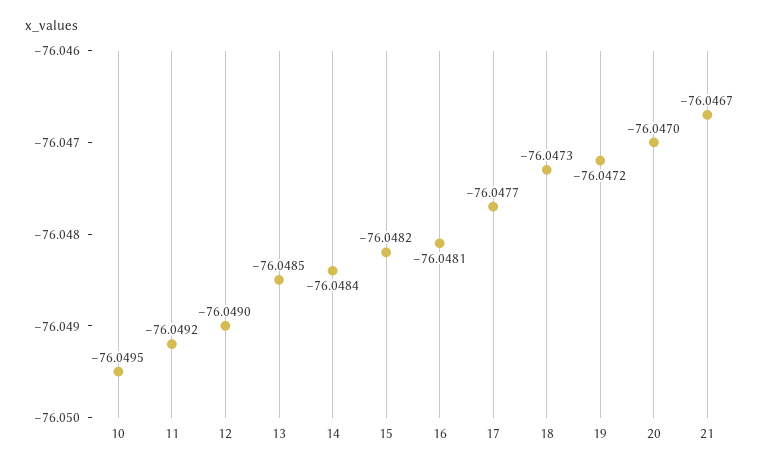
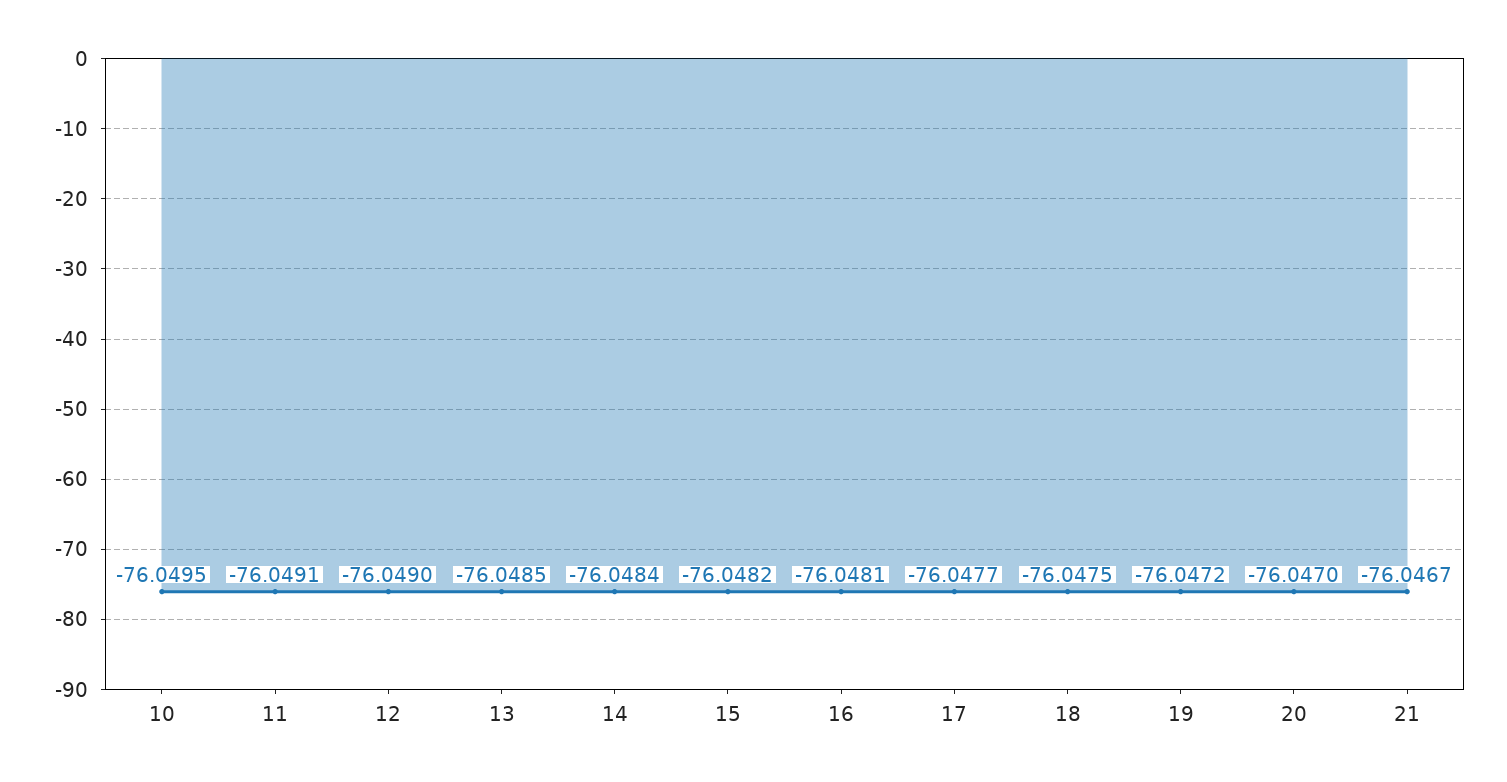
11: -76.0492 -> -76.0491
18: -76.0473 -> -76.0475

